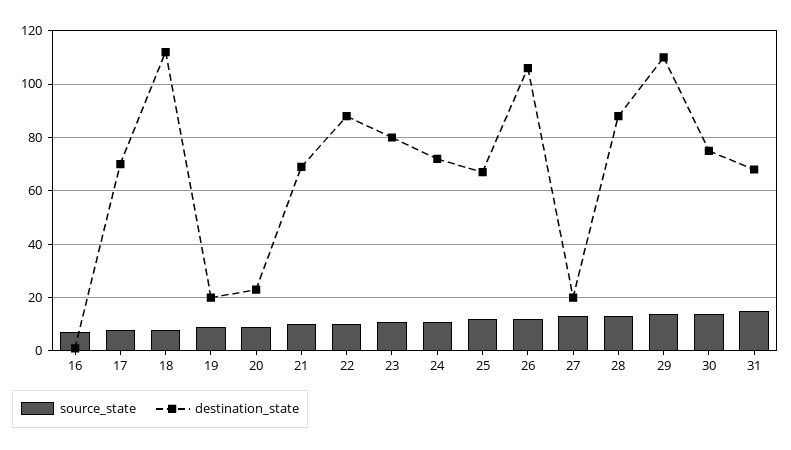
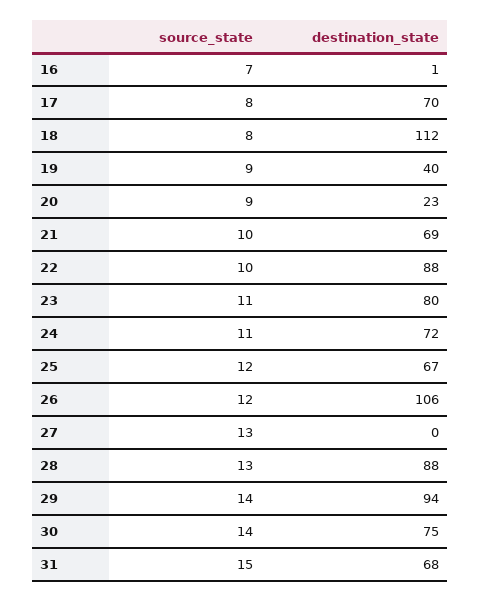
destination_state, 19: 20 -> 40
destination_state, 27: 20 -> 0
destination_state, 29: 110 -> 94

